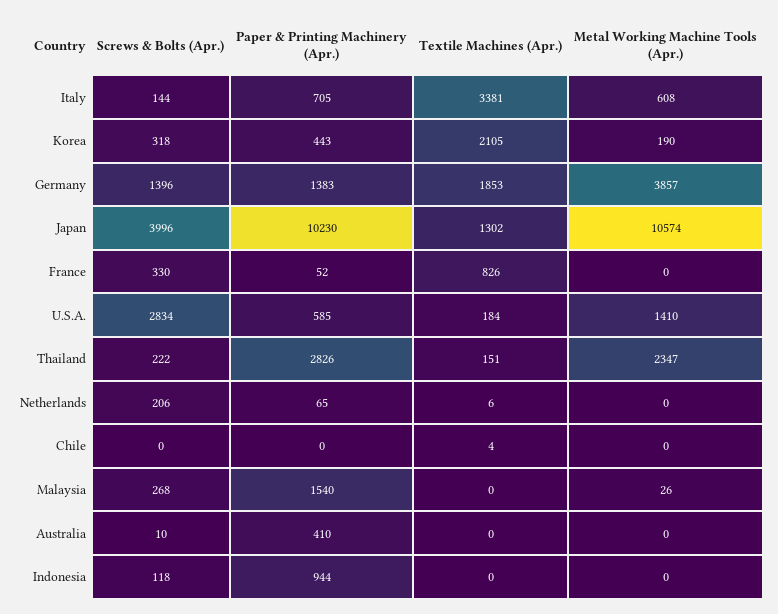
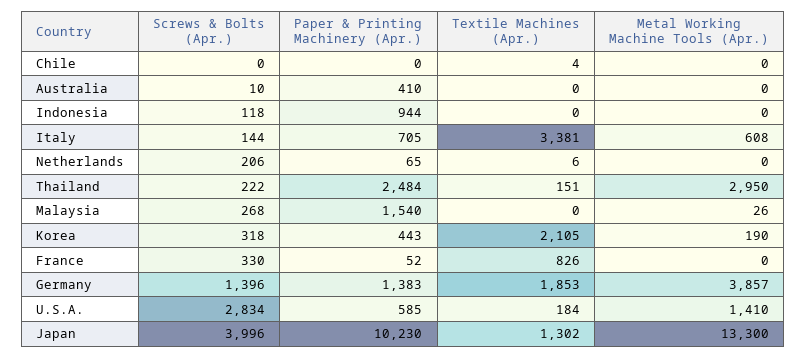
Metal Working Machine Tools (Apr.), Japan: 10574 -> 13300
Paper & Printing Machinery (Apr.), Thailand: 2826 -> 2484
Metal Working Machine Tools (Apr.), Thailand: 2347 -> 2950

